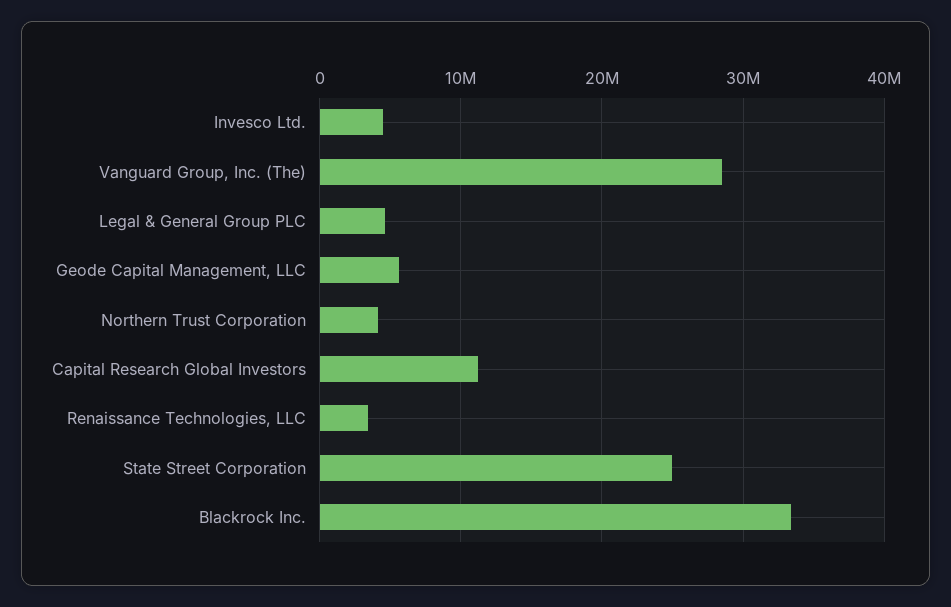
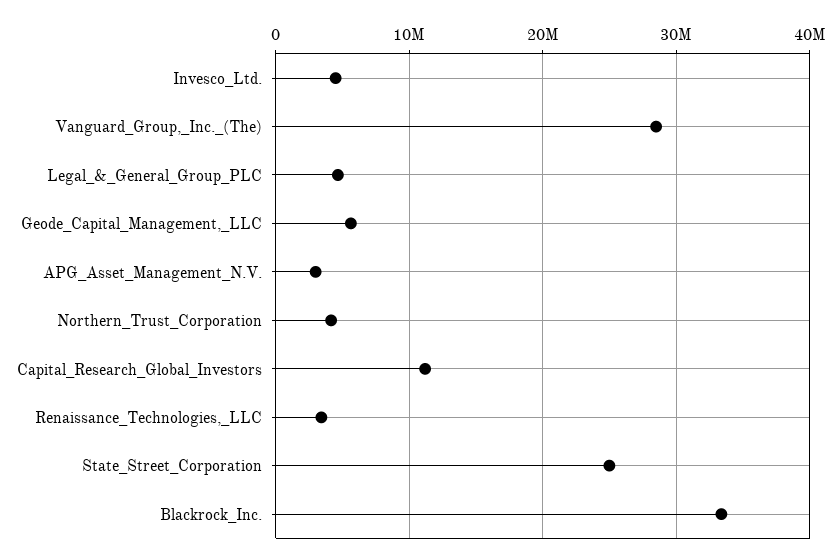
APG_Asset_Management_N.V.: none -> 3000000

